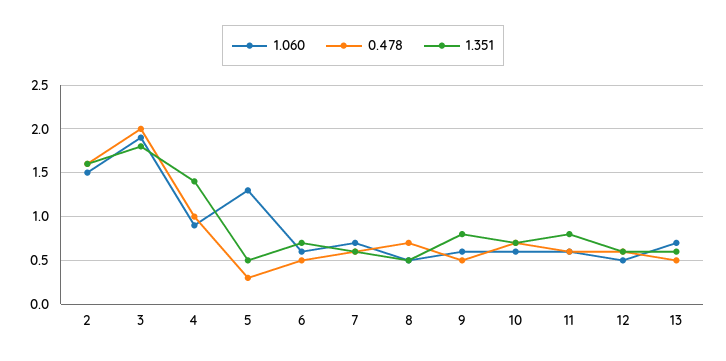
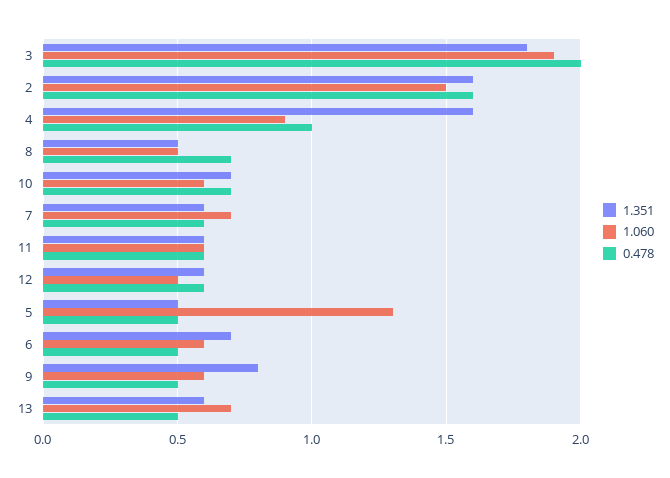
1.351, 4: 1.4 -> 1.6
0.478, 5: 0.3 -> 0.5
1.351, 11: 0.8 -> 0.6

